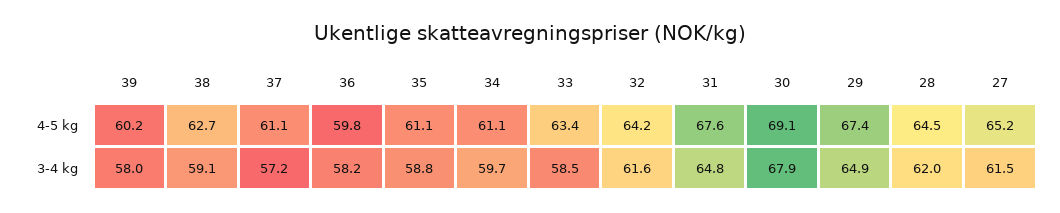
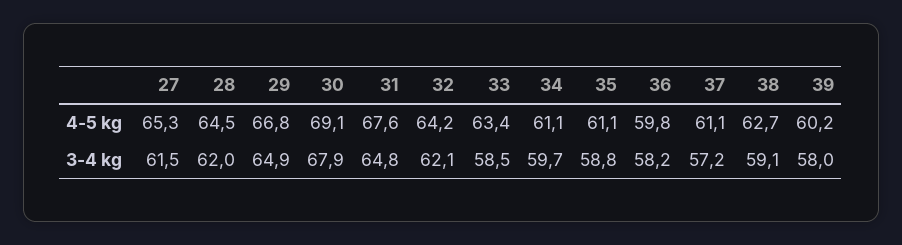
29, 4-5 kg: 67.4 -> 66.8
27, 4-5 kg: 65.2 -> 65.3
32, 3-4 kg: 61.6 -> 62.1

